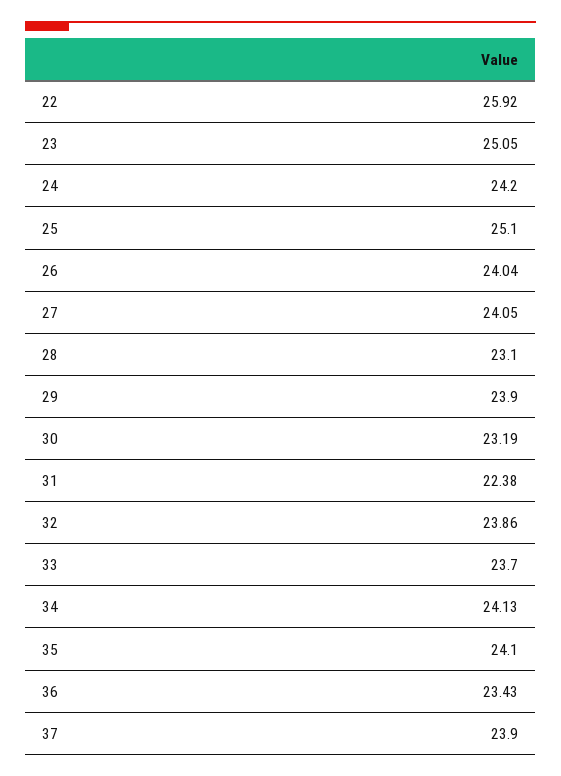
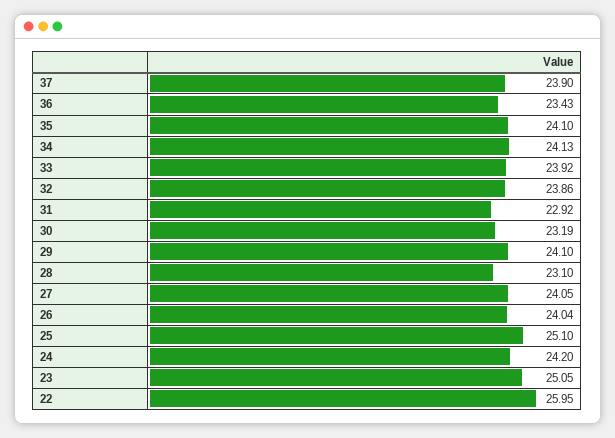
22: 25.92 -> 25.95
29: 23.9 -> 24.1
31: 22.38 -> 22.92
33: 23.7 -> 23.92

